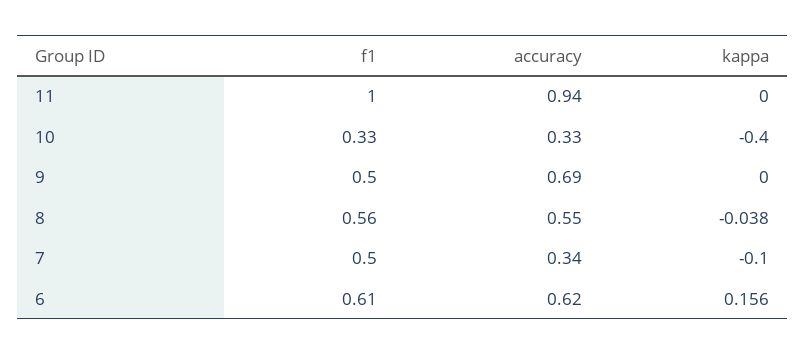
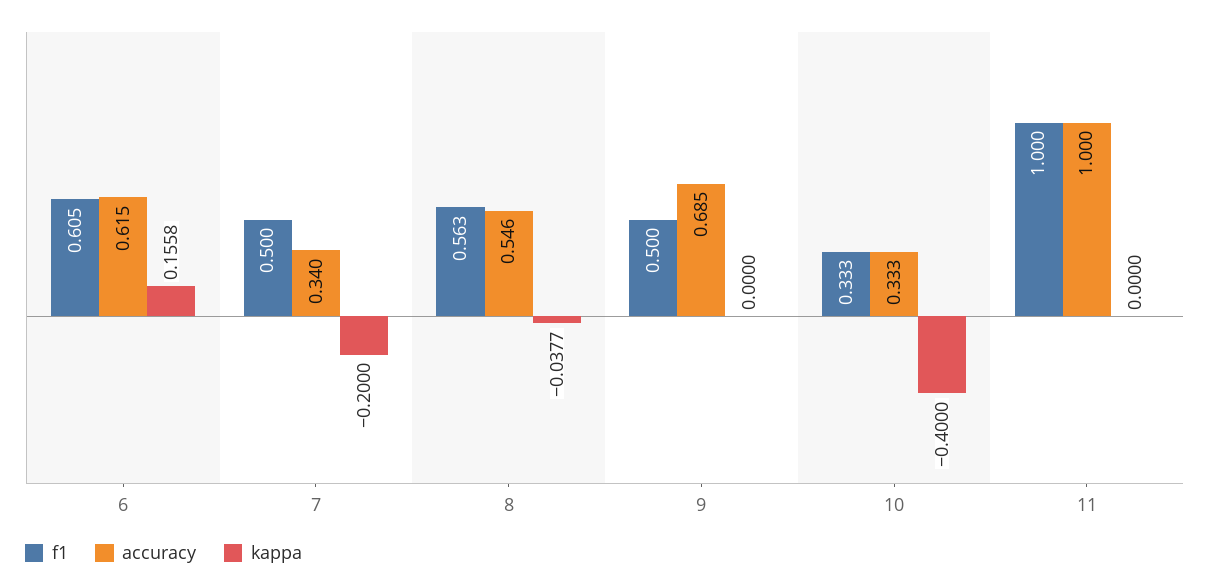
accuracy, 11: 0.94 -> 1
kappa, 7: -0.1 -> -0.2

